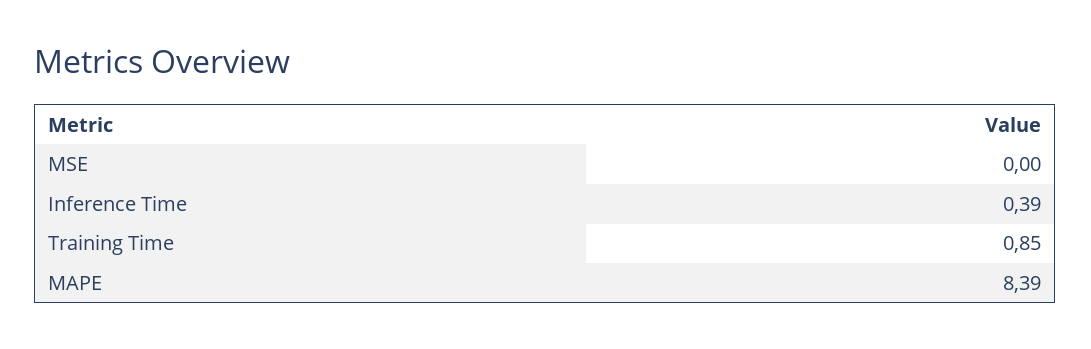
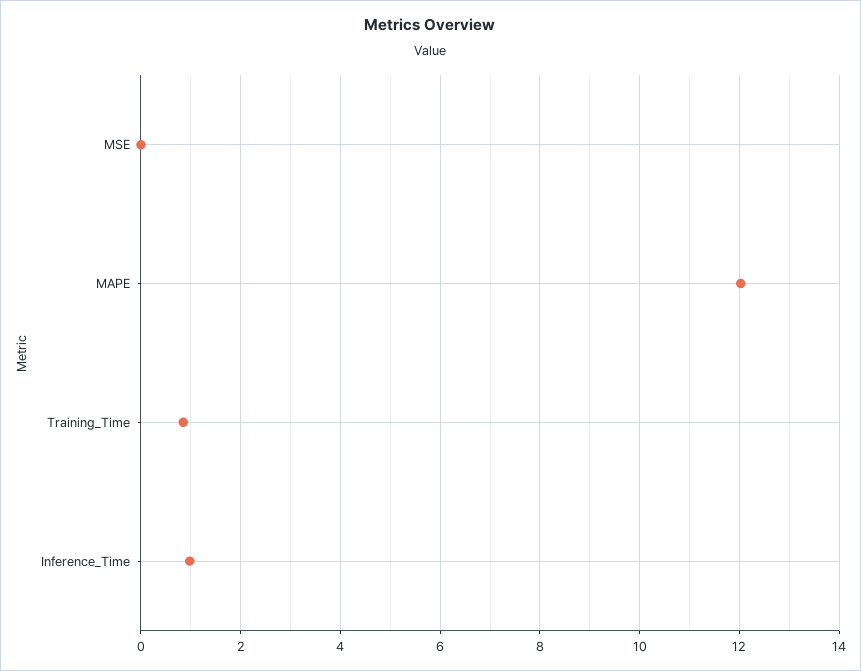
Inference Time: 0.39 -> 1
MAPE: 8.39 -> 12

